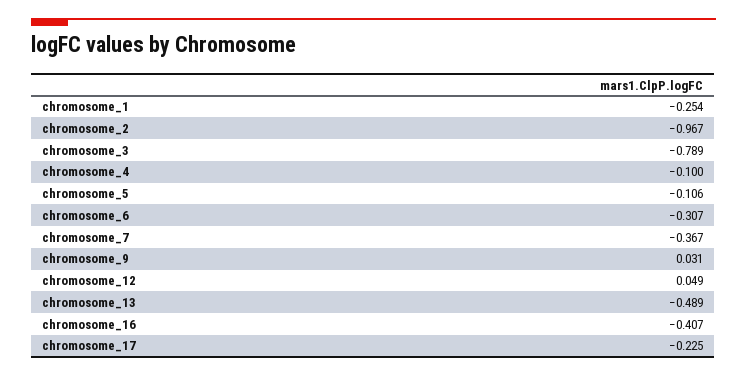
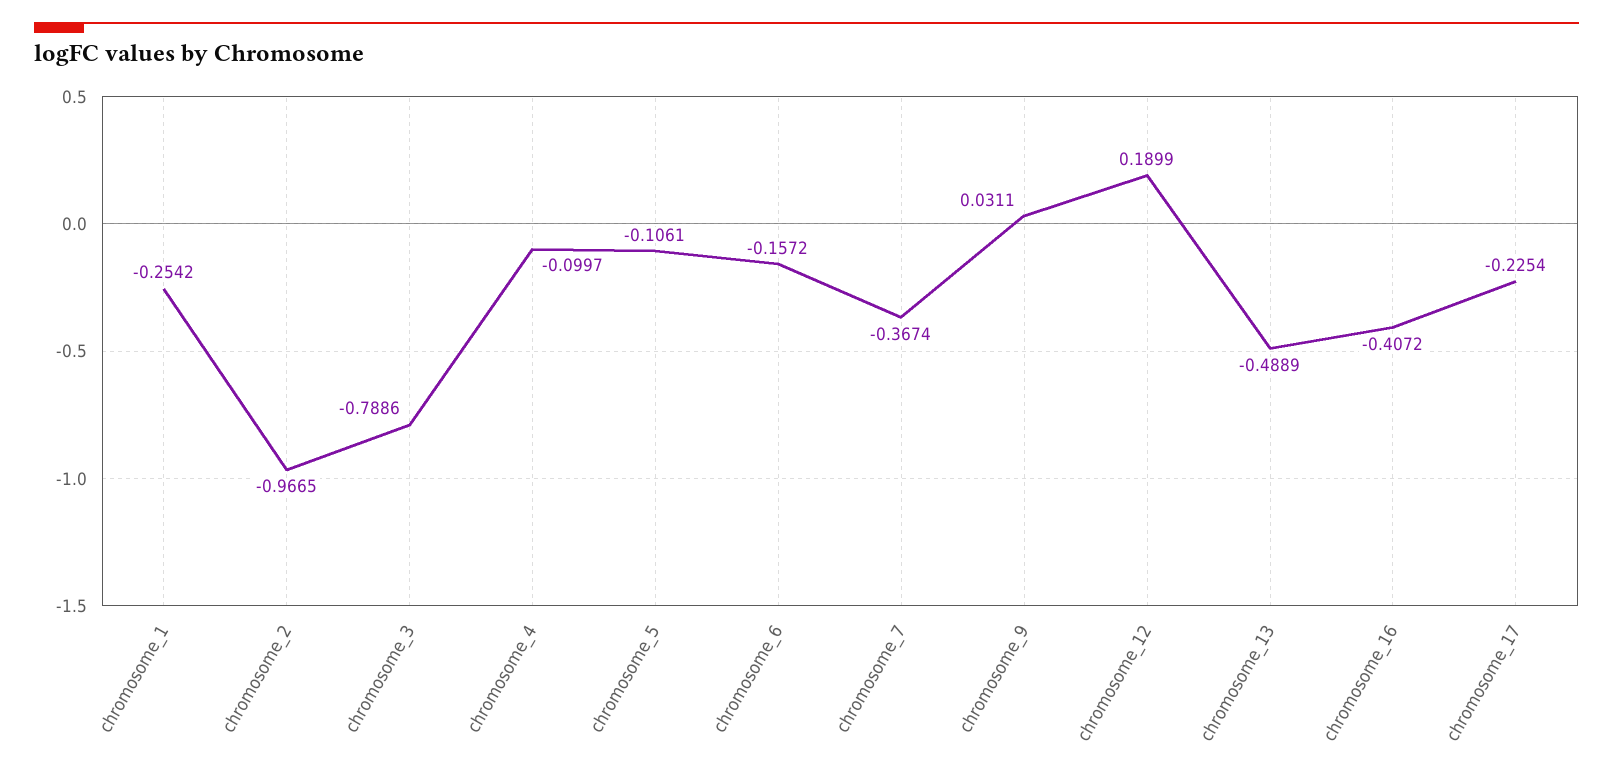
chromosome_6: -0.307 -> -0.1572
chromosome_12: 0.049 -> 0.1899

